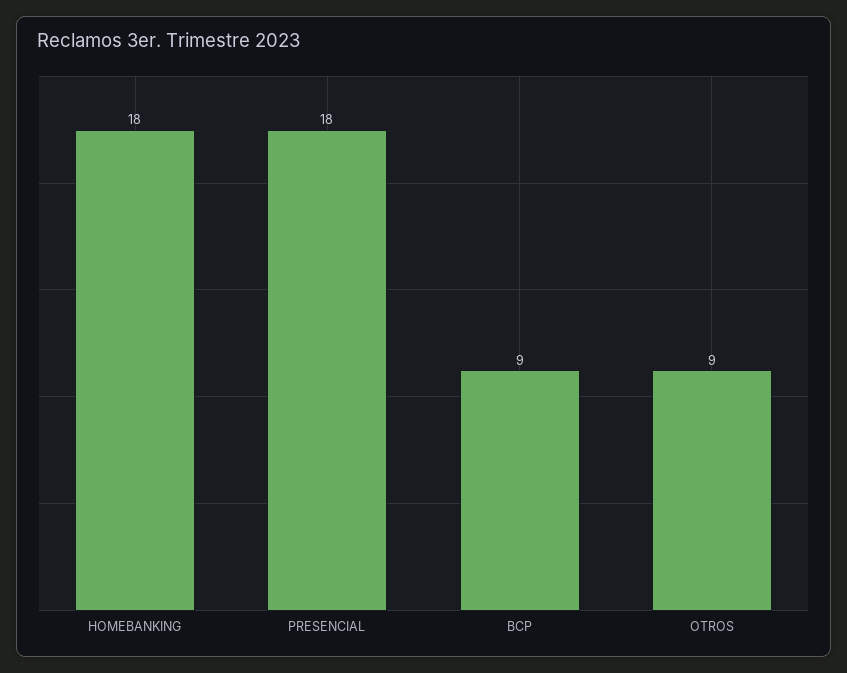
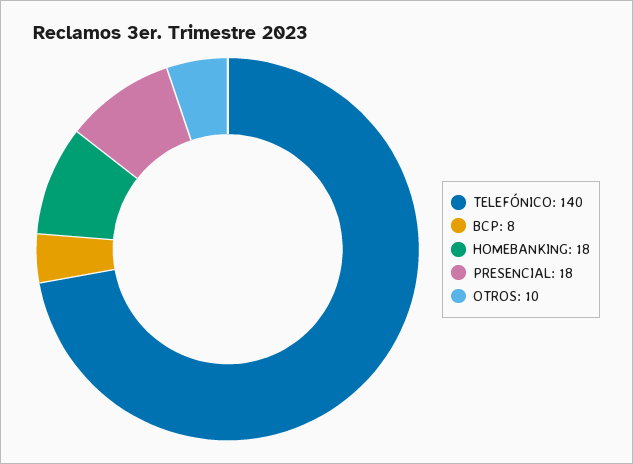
BCP: 9 -> 8
OTROS: 9 -> 10
TELEFÓNICO: none -> 140

